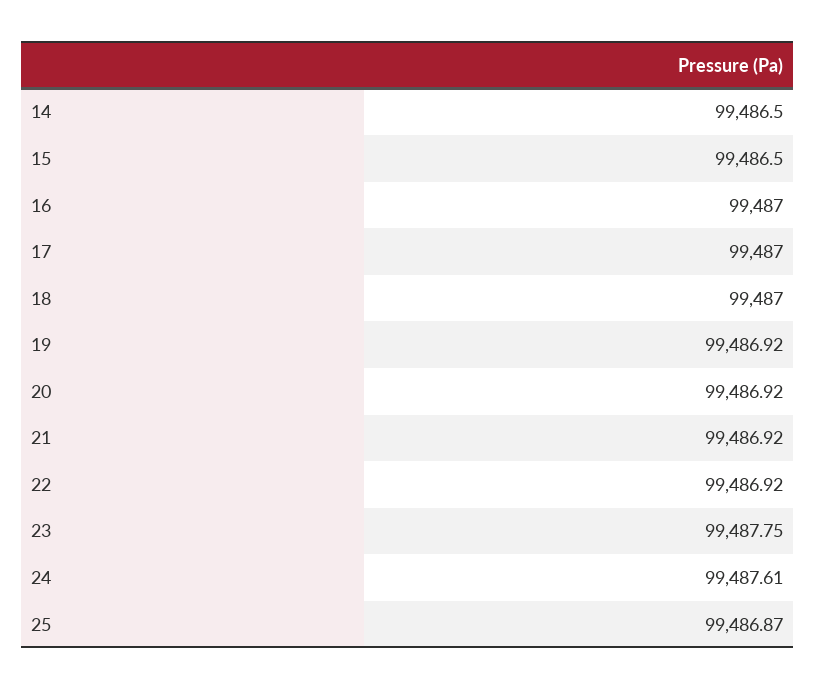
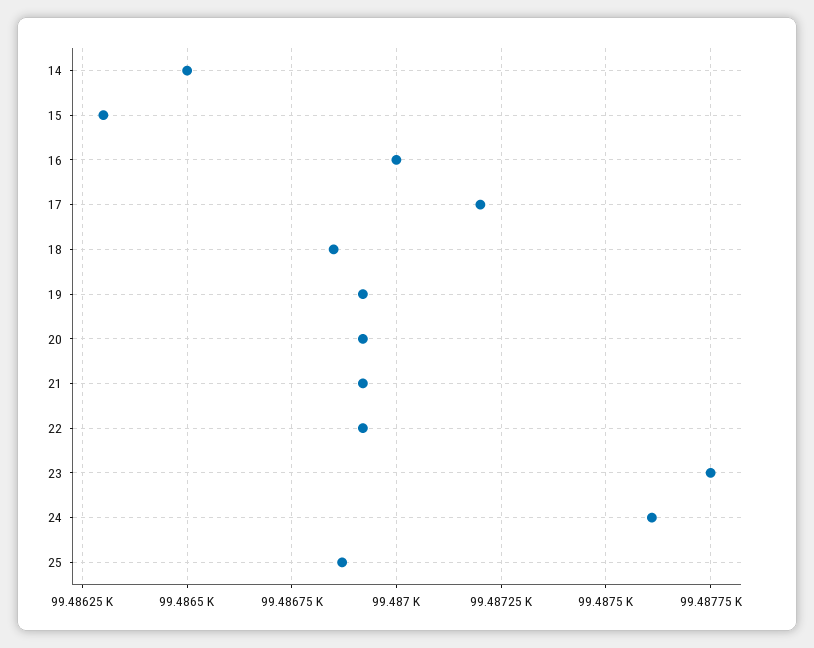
15: 99486.5 -> 99486.3
17: 99487 -> 99487.2
18: 99487 -> 99486.85

